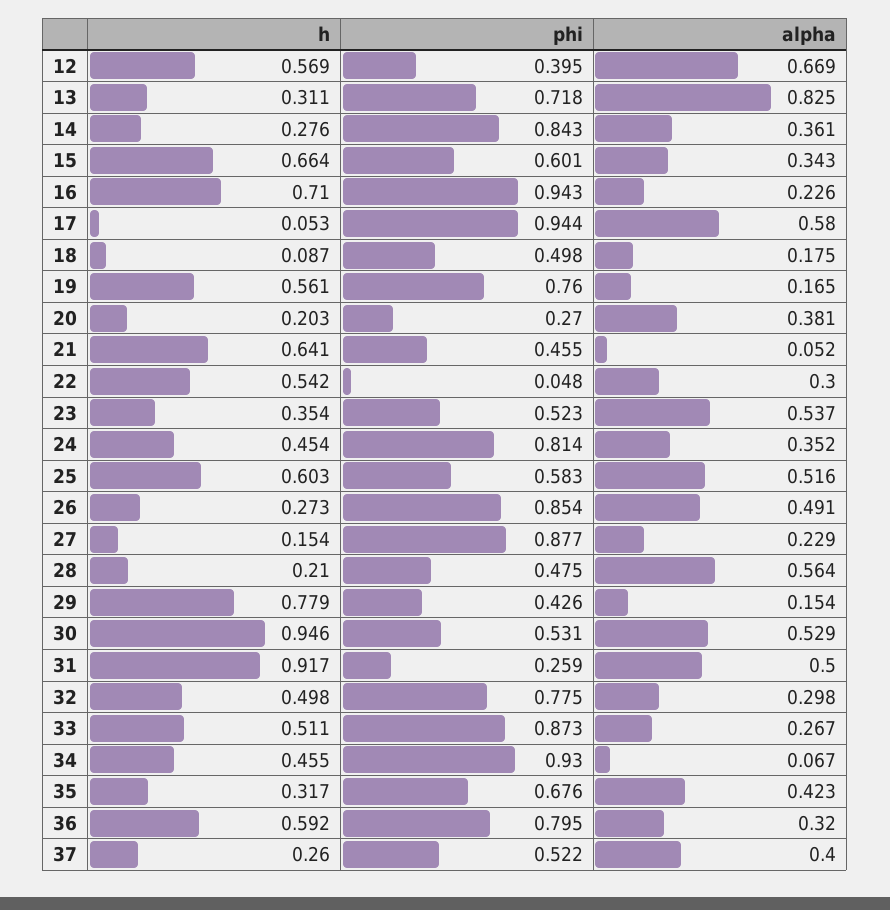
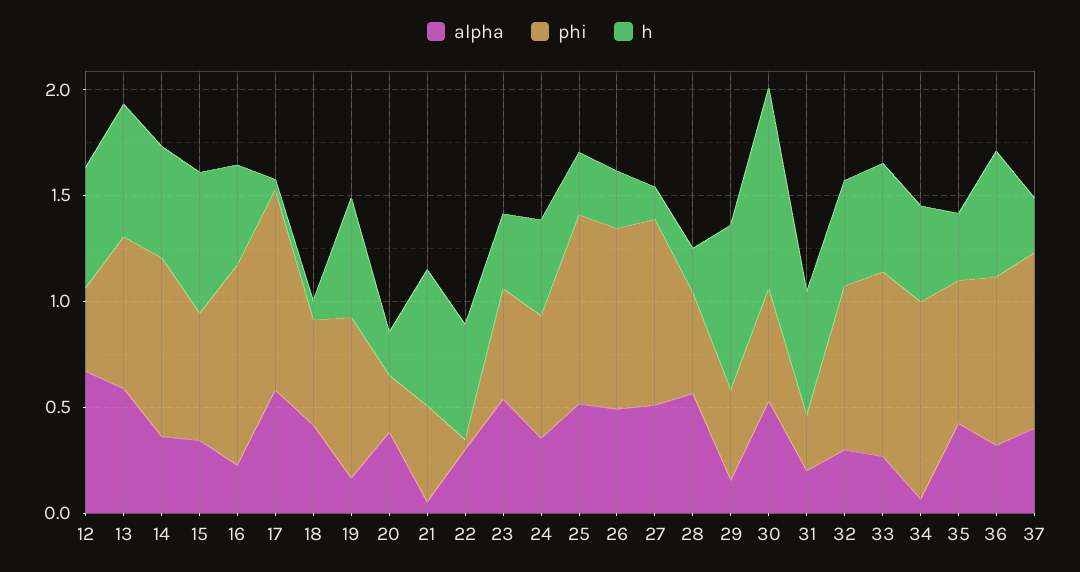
h, 13: 0.311 -> 0.6
alpha, 13: 0.825 -> 0.6
h, 14: 0.276 -> 0.5
h, 16: 0.71 -> 0.5
alpha, 18: 0.175 -> 0.4
phi, 24: 0.814 -> 0.6
h, 25: 0.603 -> 0.3
phi, 25: 0.583 -> 0.9
alpha, 27: 0.229 -> 0.5
h, 31: 0.917 -> 0.6
alpha, 31: 0.5 -> 0.2
phi, 37: 0.522 -> 0.8

